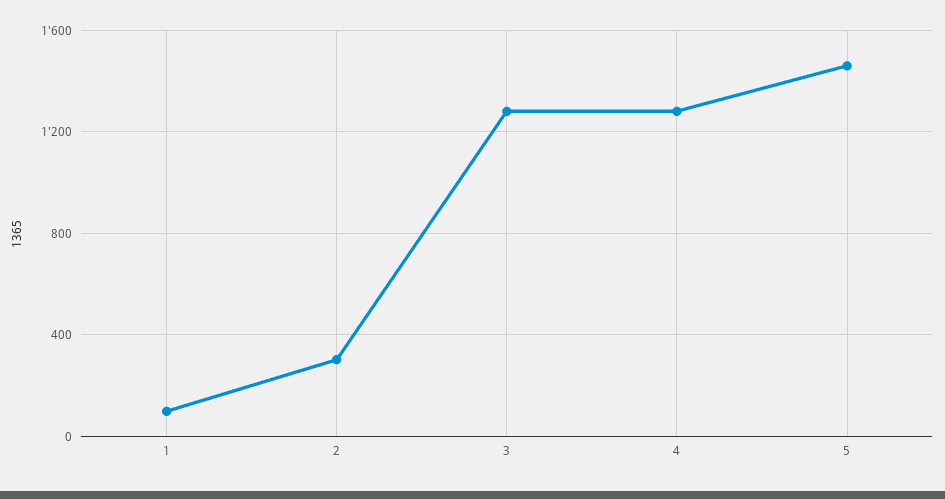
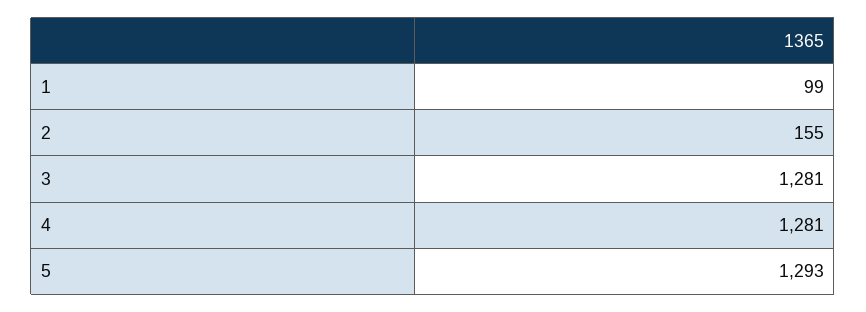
2: 300 -> 155
5: 1450 -> 1293

